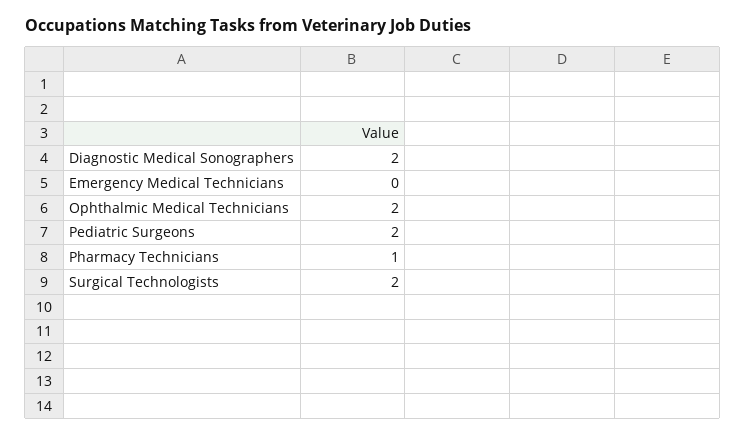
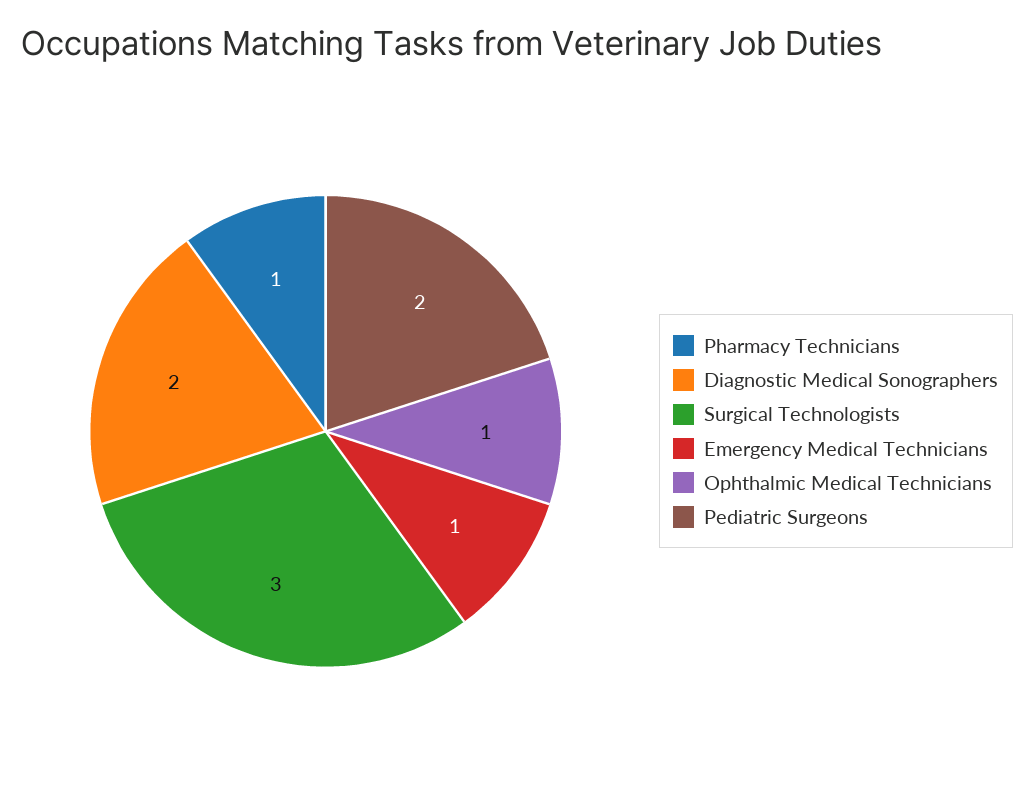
Emergency Medical Technicians: 0 -> 1
Ophthalmic Medical Technicians: 2 -> 1
Surgical Technologists: 2 -> 3

